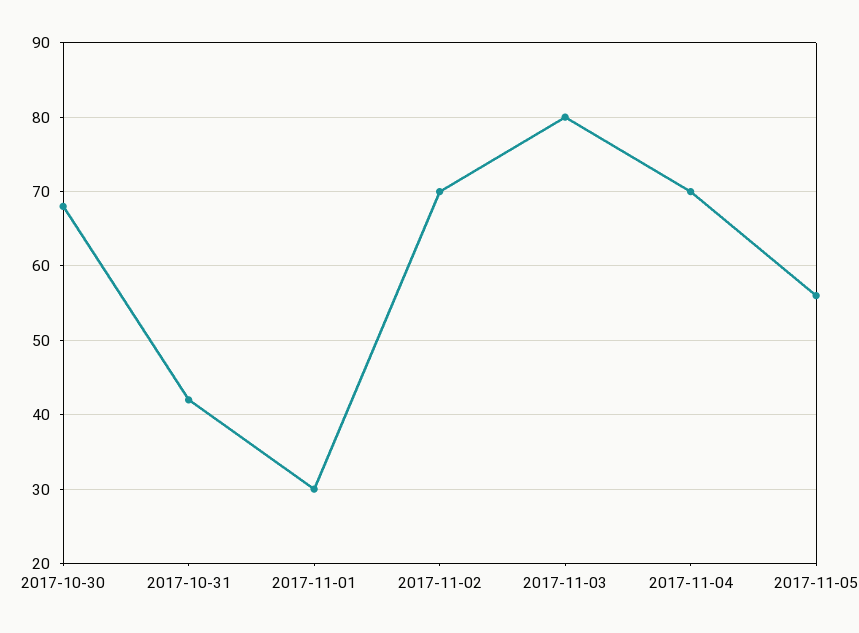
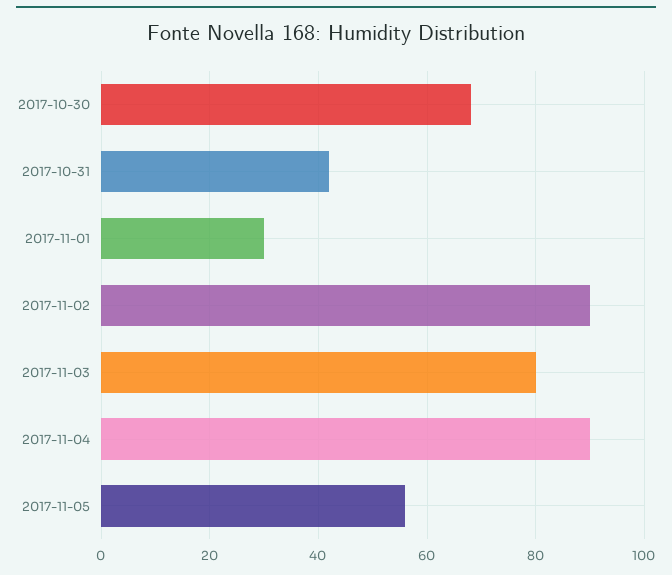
2017-11-02: 70 -> 90
2017-11-04: 70 -> 90

